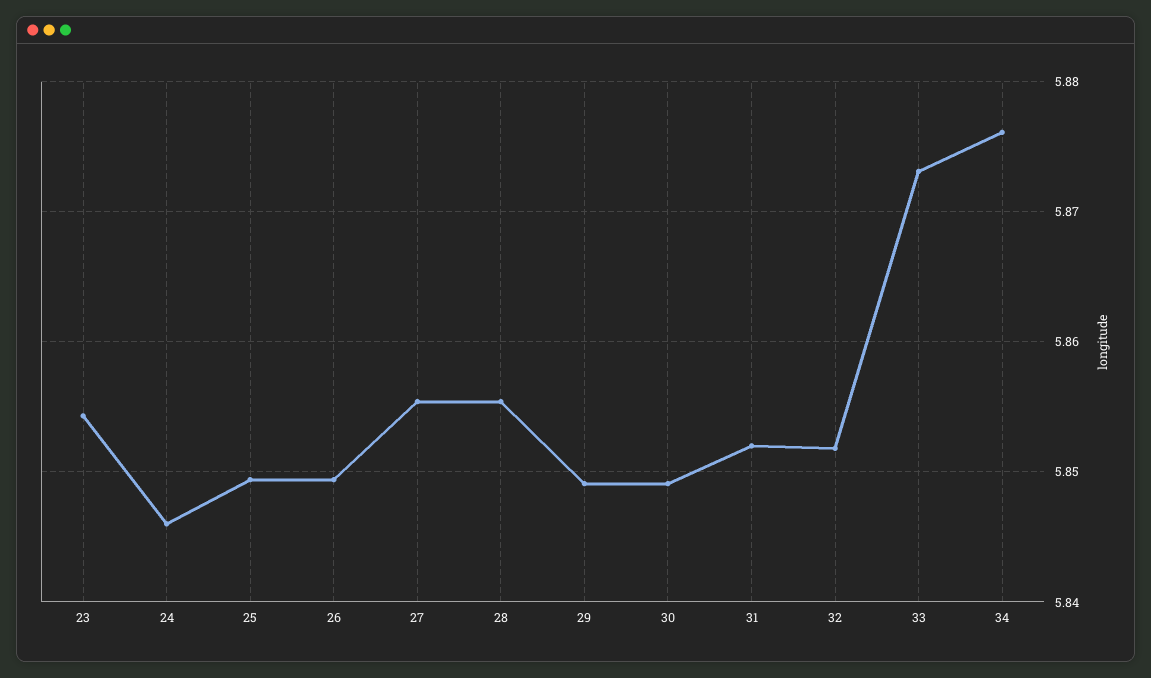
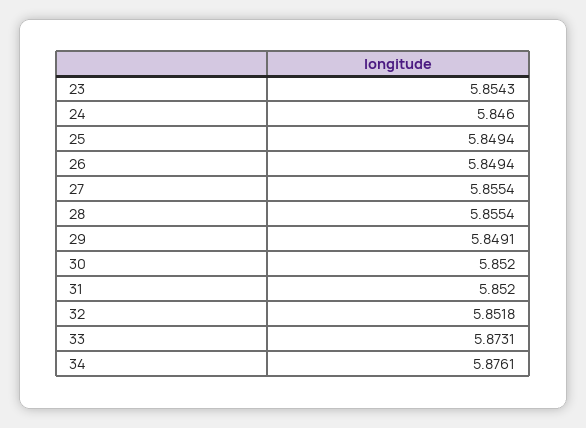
30: 5.849 -> 5.852

